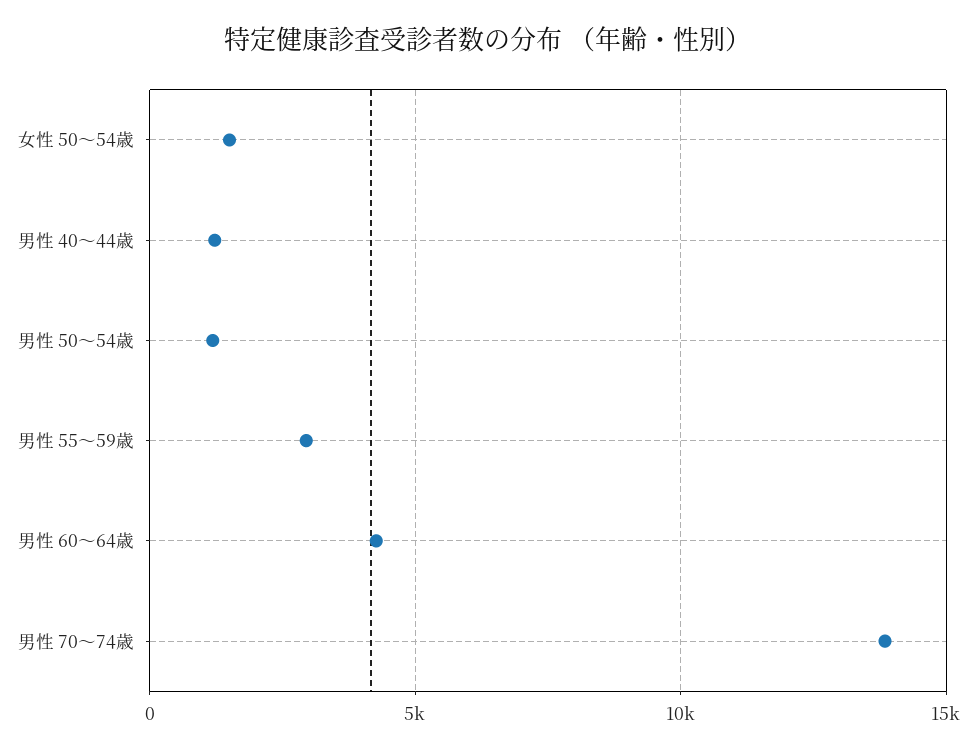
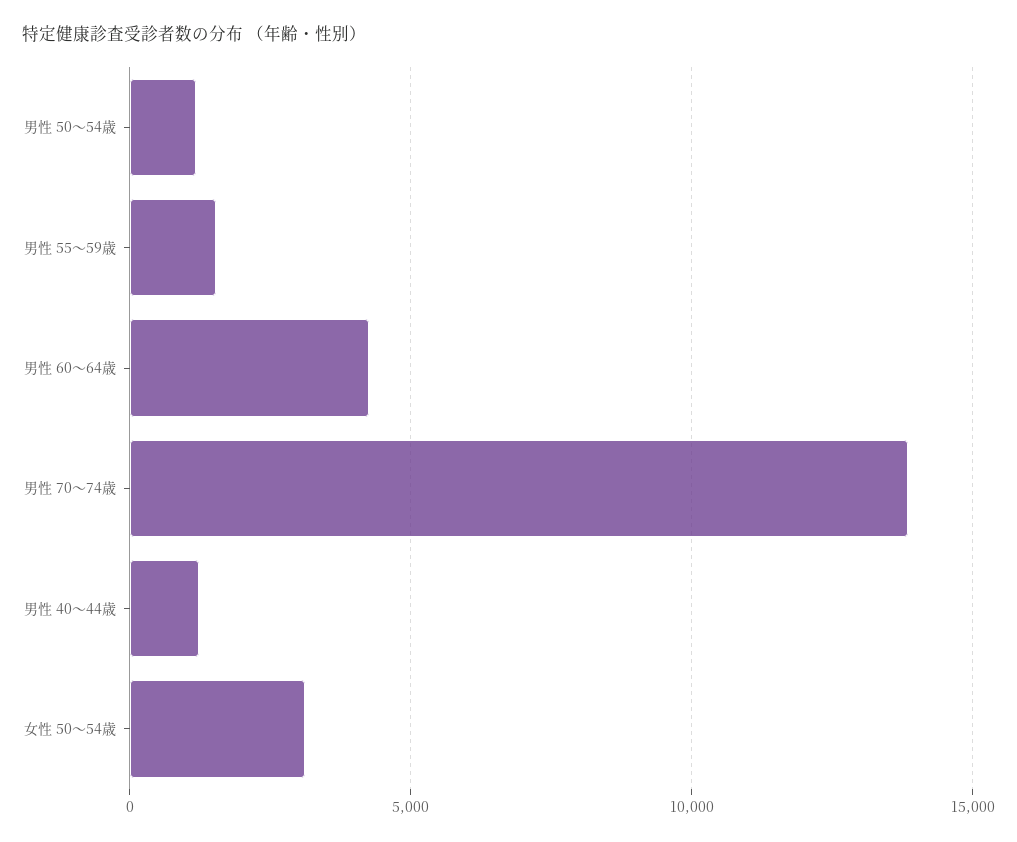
女性 50～54歳: 1500 -> 3000
男性 55～59歳: 3000 -> 1500

